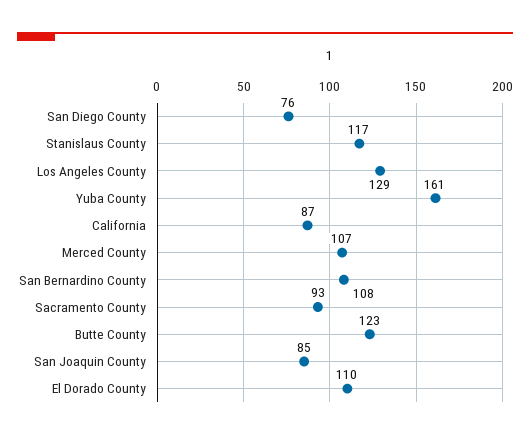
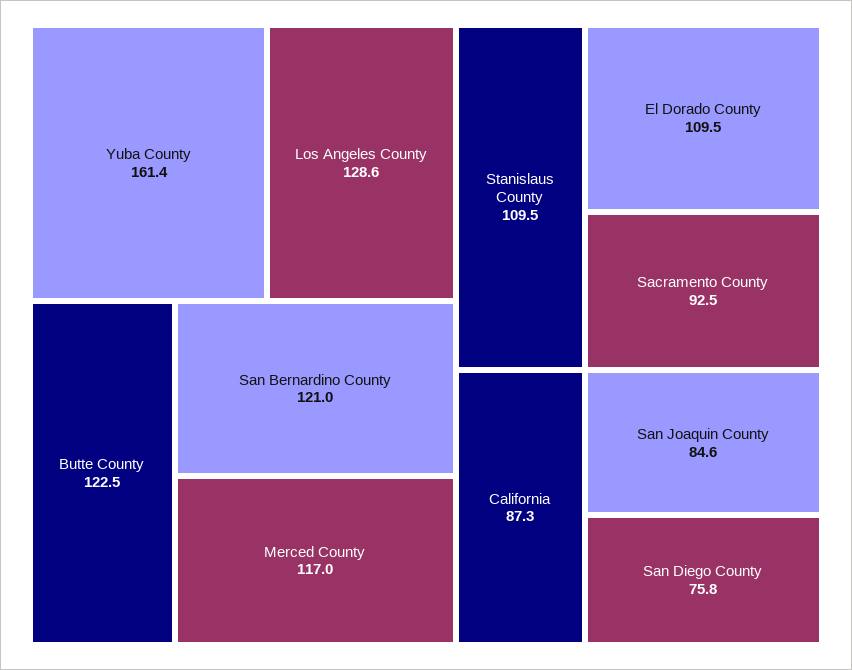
Stanislaus County: 117 -> 109.5
Merced County: 107 -> 117
San Bernardino County: 108 -> 121

